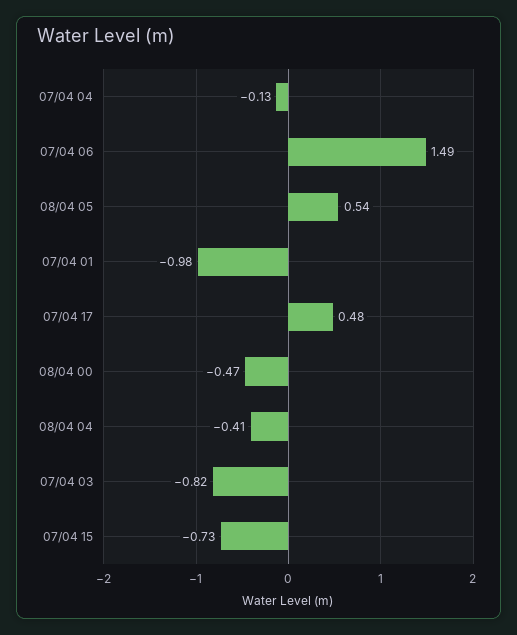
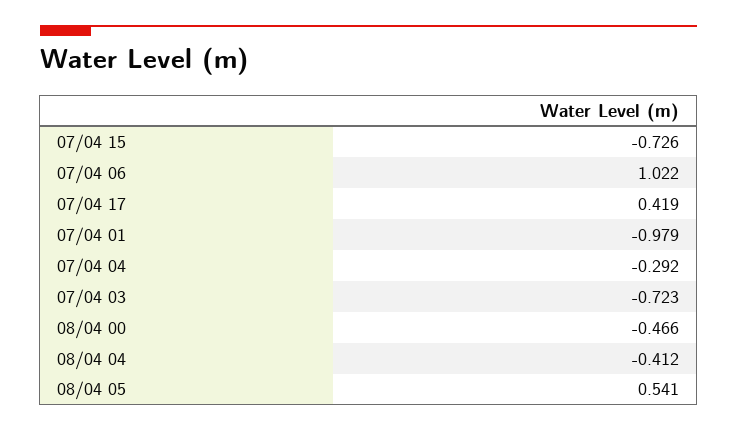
07/04 04: -0.13 -> -0.292
07/04 06: 1.49 -> 1.022
07/04 17: 0.48 -> 0.419
07/04 03: -0.82 -> -0.723

